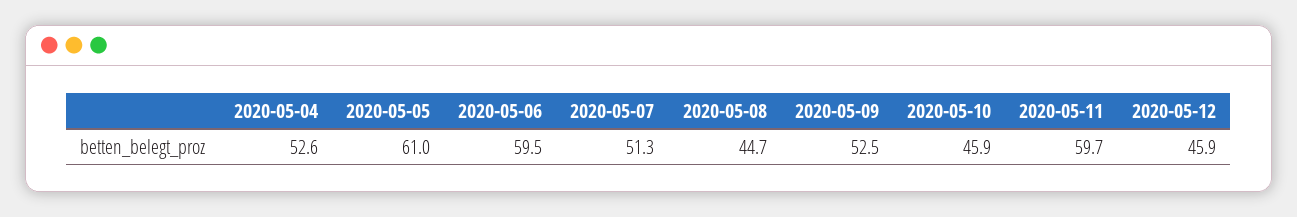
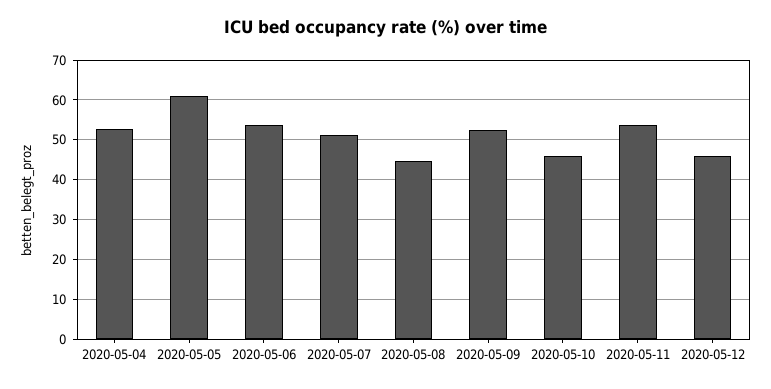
2020-05-06: 59.5 -> 54
2020-05-11: 59.7 -> 54

